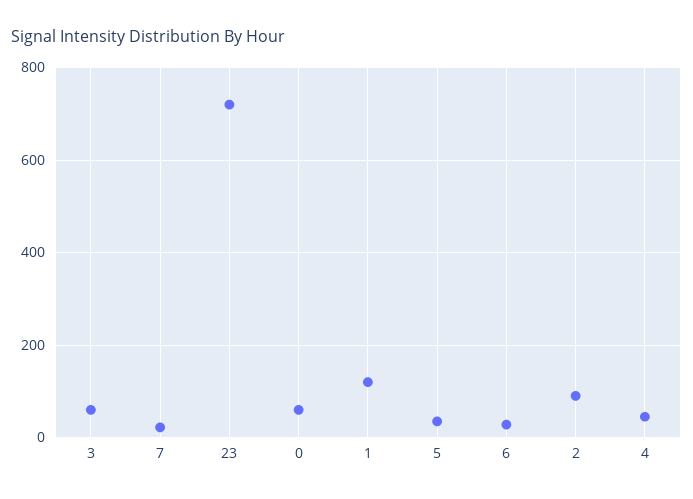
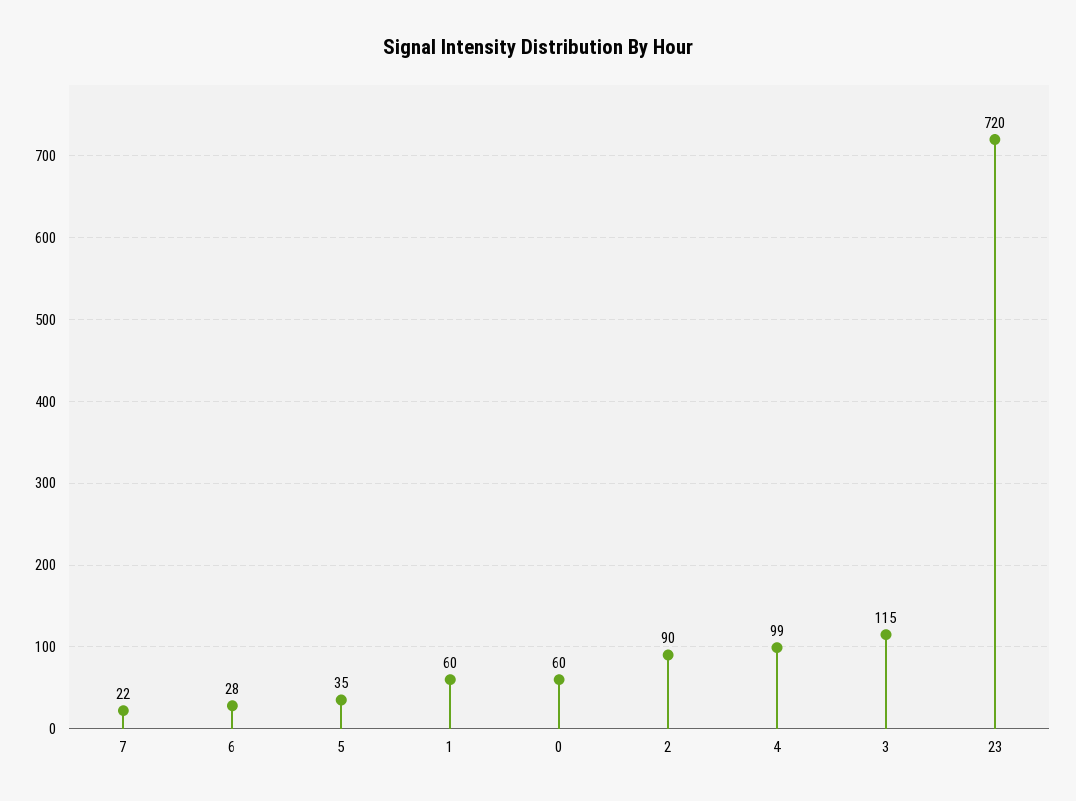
3: 60 -> 115
1: 120 -> 60
4: 40 -> 99

